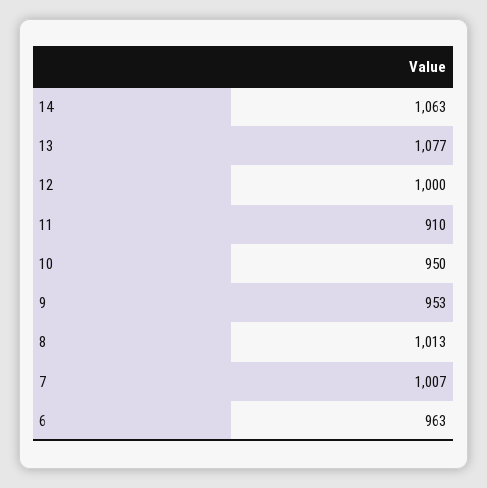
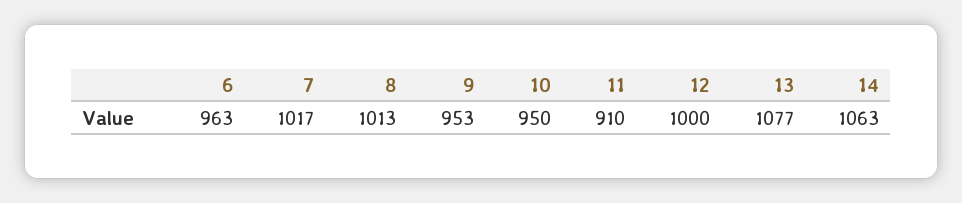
7: 1007 -> 1017

